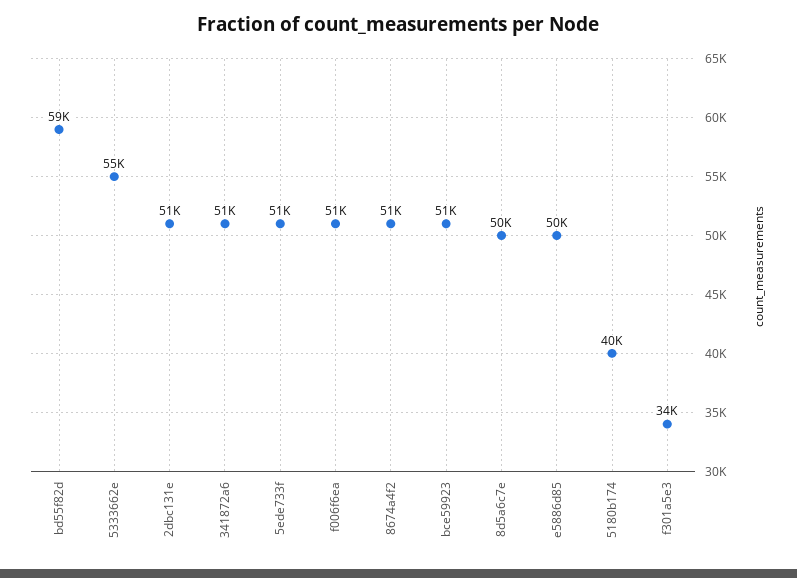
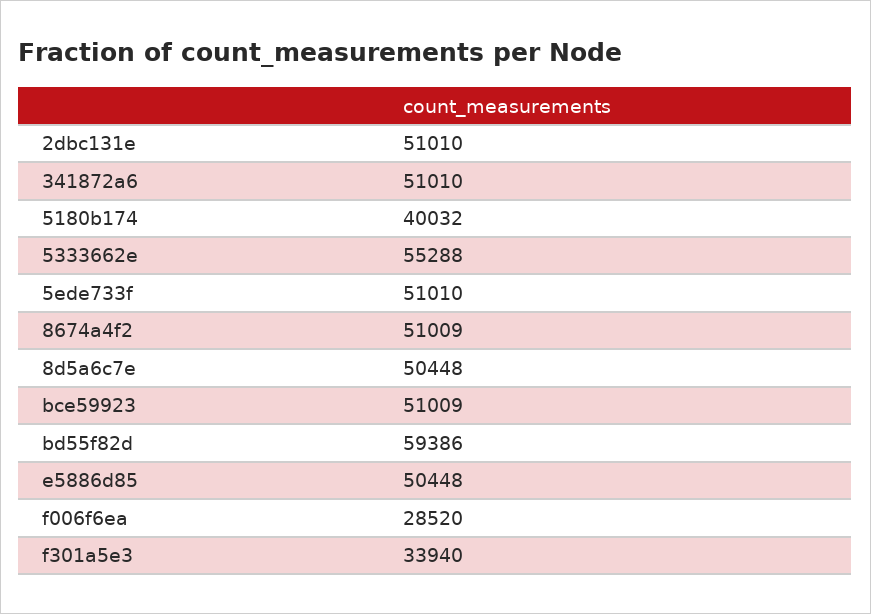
f006f6ea: 51000 -> 28520

